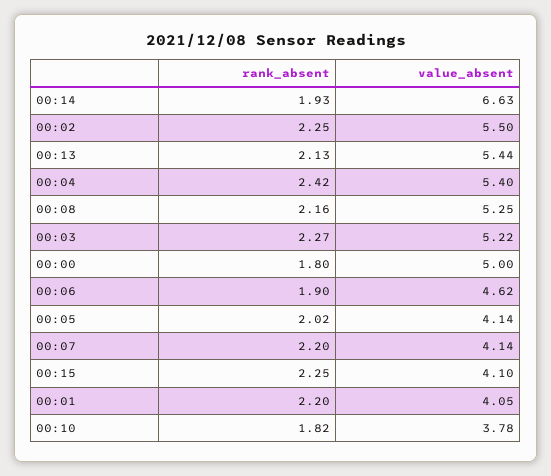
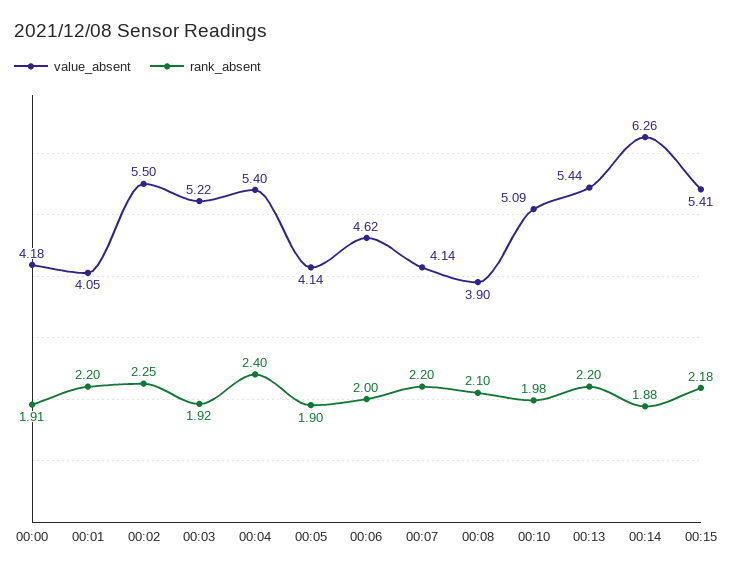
rank_absent, 00:14: 1.93 -> 1.88
value_absent, 00:14: 6.63 -> 6.26
rank_absent, 00:13: 2.13 -> 2.2
rank_absent, 00:04: 2.42 -> 2.4
rank_absent, 00:08: 2.16 -> 2.1
value_absent, 00:08: 5.25 -> 3.9
rank_absent, 00:03: 2.27 -> 1.92
rank_absent, 00:00: 1.8 -> 1.91
value_absent, 00:00: 5 -> 4.18
rank_absent, 00:06: 1.9 -> 2
rank_absent, 00:05: 2.02 -> 1.9
rank_absent, 00:15: 2.25 -> 2.18
value_absent, 00:15: 4.1 -> 5.41
rank_absent, 00:10: 1.82 -> 1.98
value_absent, 00:10: 3.78 -> 5.09

